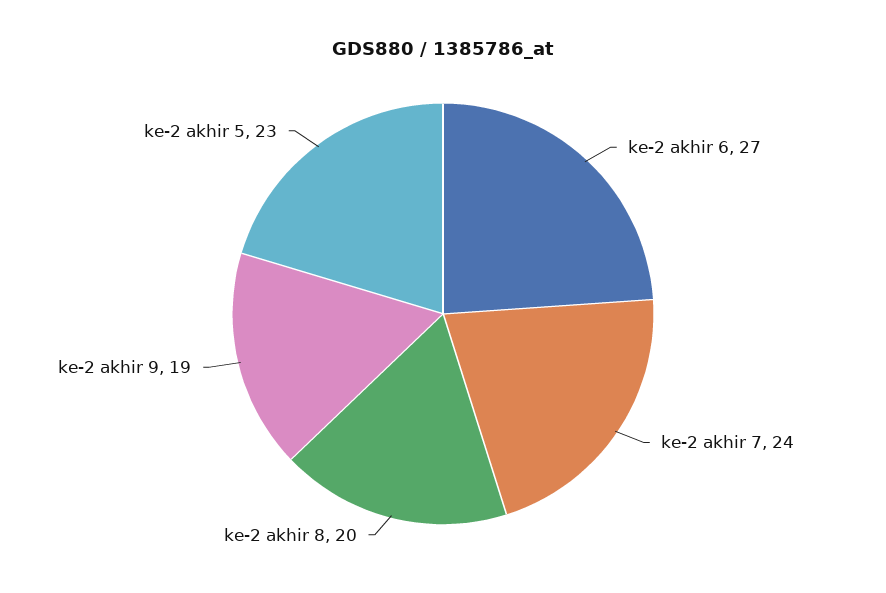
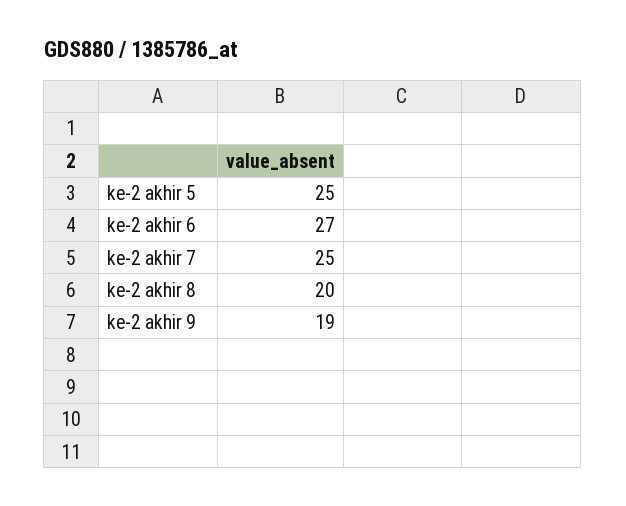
ke-2 akhir 7: 24 -> 25
ke-2 akhir 5: 23 -> 25

